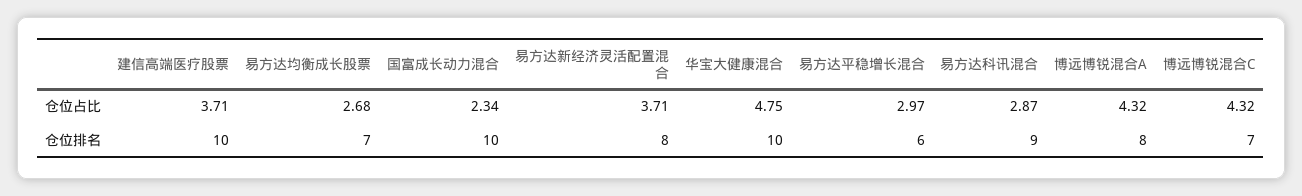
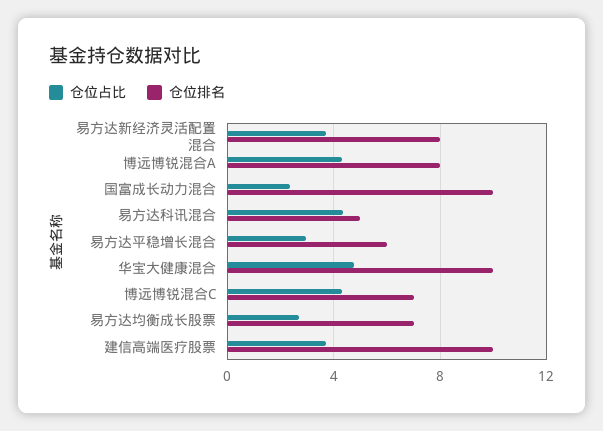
仓位占比, 易方达科讯混合: 2.87 -> 4.5
仓位排名, 易方达科讯混合: 9 -> 5

